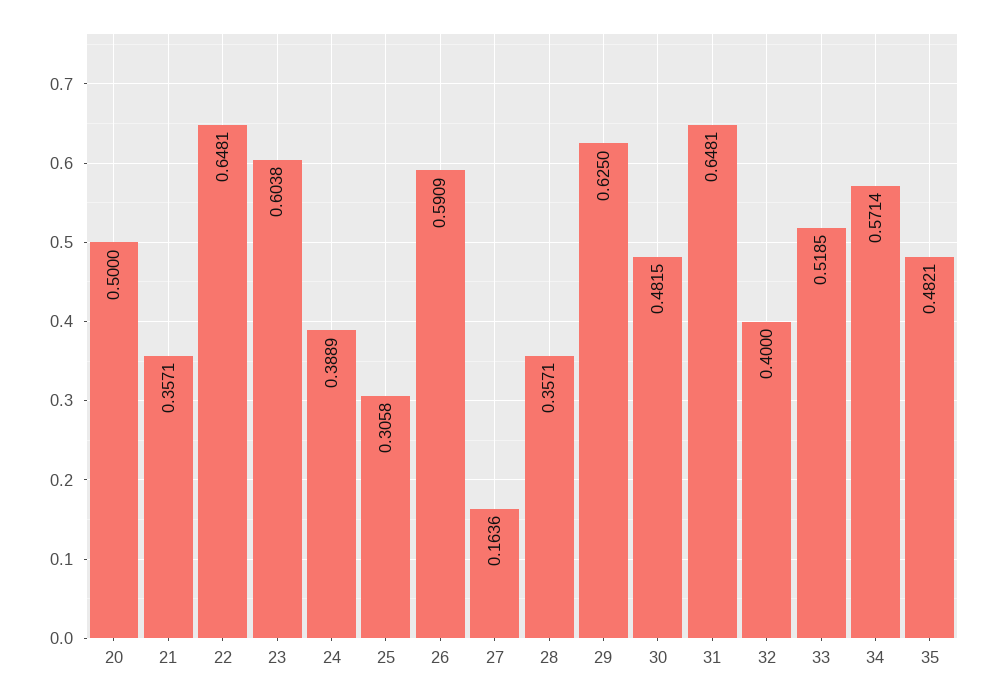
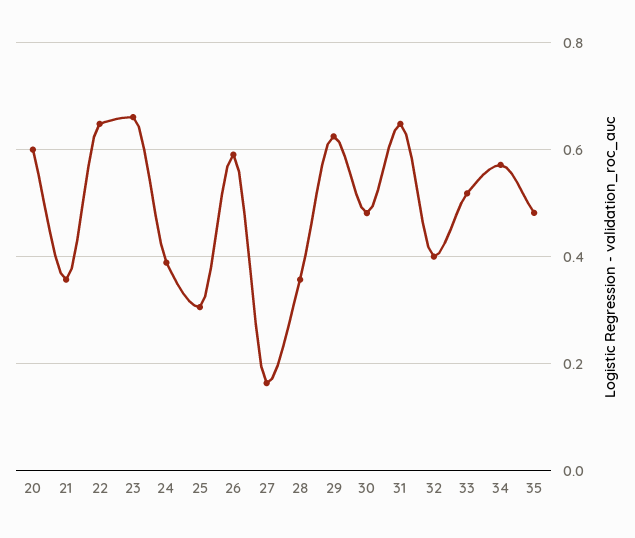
20: 0.5 -> 0.6
23: 0.6038 -> 0.66

